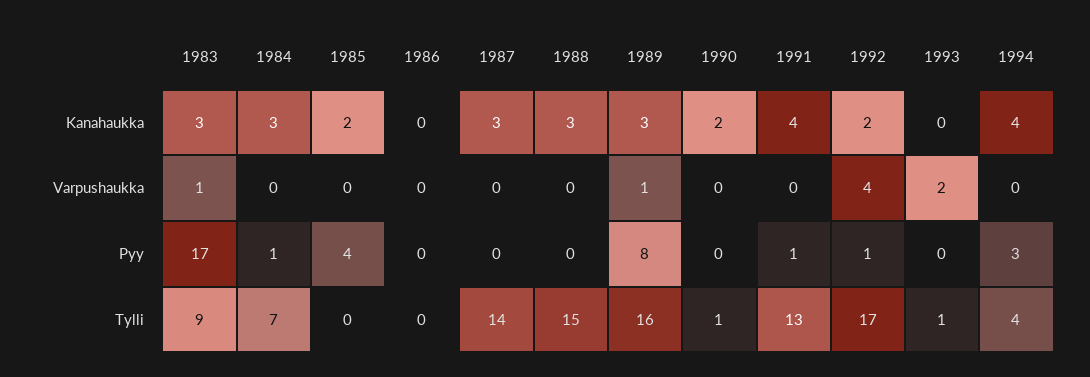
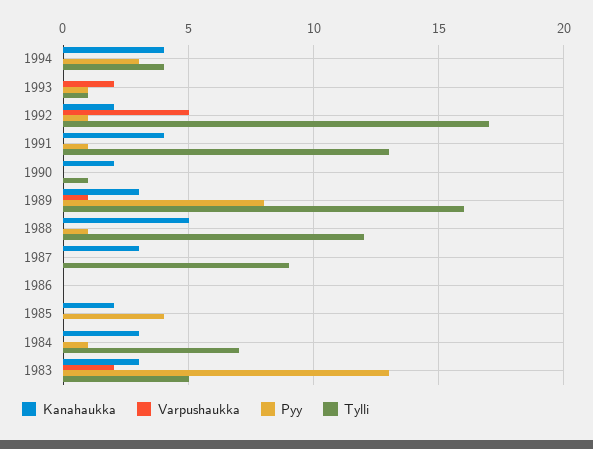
Kanahaukka, 1988: 3 -> 5
Varpushaukka, 1983: 1 -> 2
Varpushaukka, 1992: 4 -> 5
Pyy, 1983: 17 -> 13
Pyy, 1988: 0 -> 1
Pyy, 1993: 0 -> 1
Tylli, 1983: 9 -> 5
Tylli, 1987: 14 -> 9
Tylli, 1988: 15 -> 12

